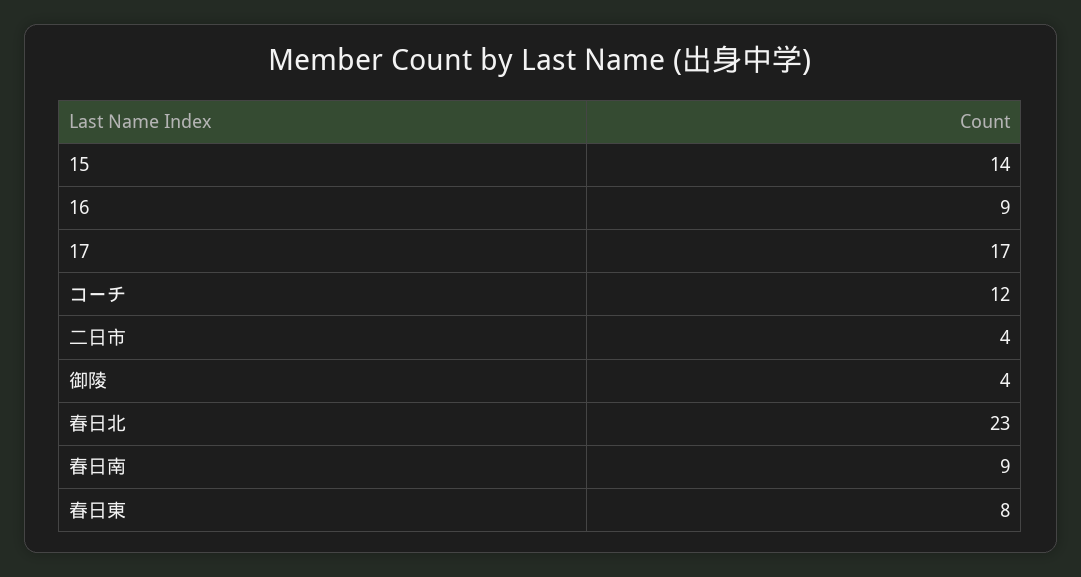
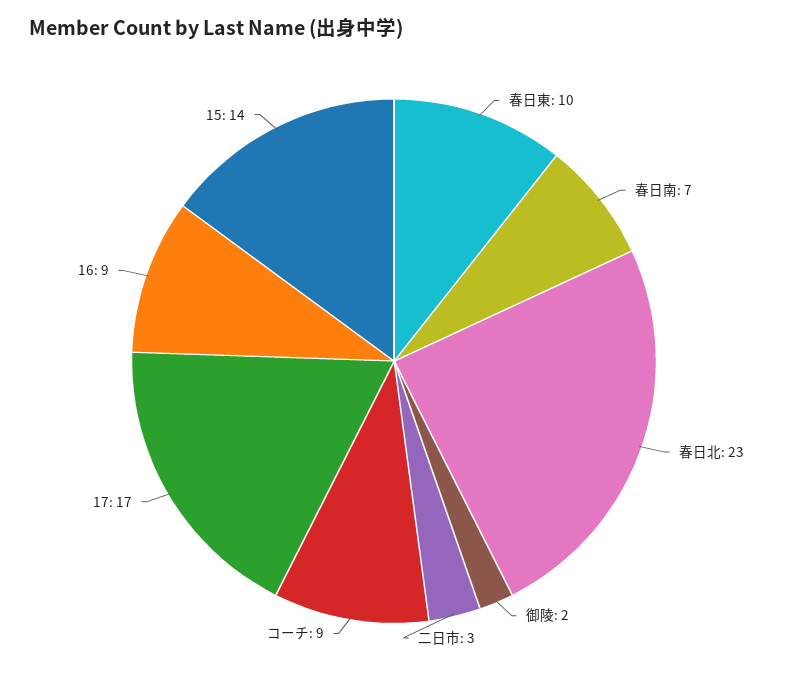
コーチ: 12 -> 9
二日市: 4 -> 3
御陵: 4 -> 2
春日南: 9 -> 7
春日東: 8 -> 10

